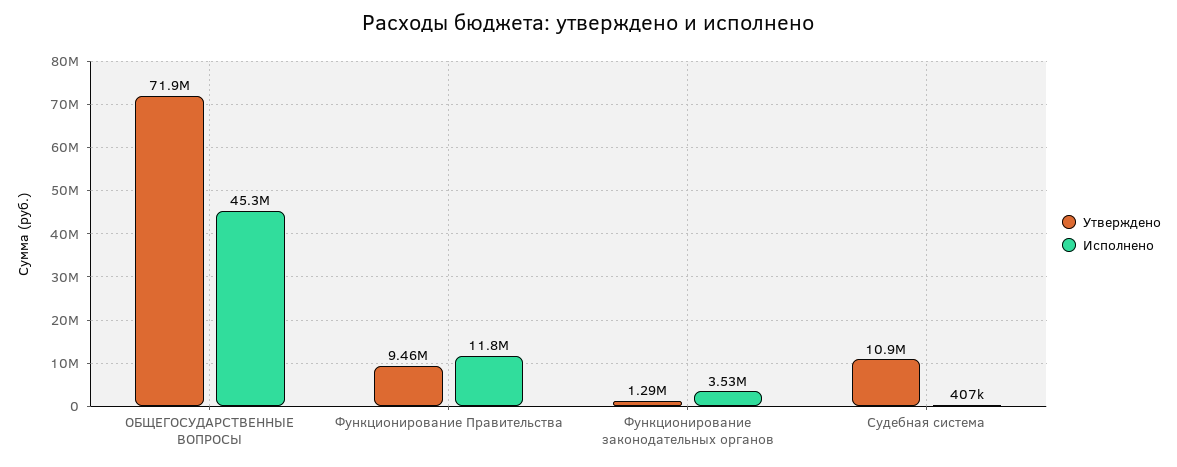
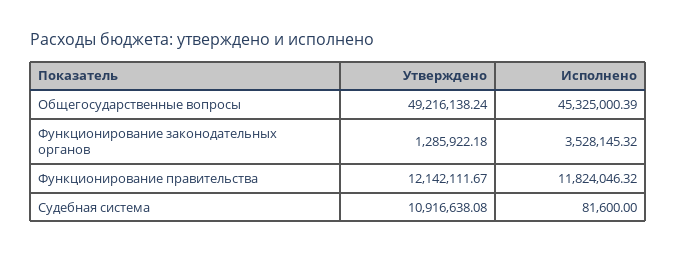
Утверждено, ОБЩЕГОСУДАРСТВЕННЫЕ ВОПРОСЫ: 71900000 -> 49216138.24
Утверждено, Функционирование Правительства: 9460000 -> 12142111.67
Исполнено, Судебная система: 407000 -> 81600

